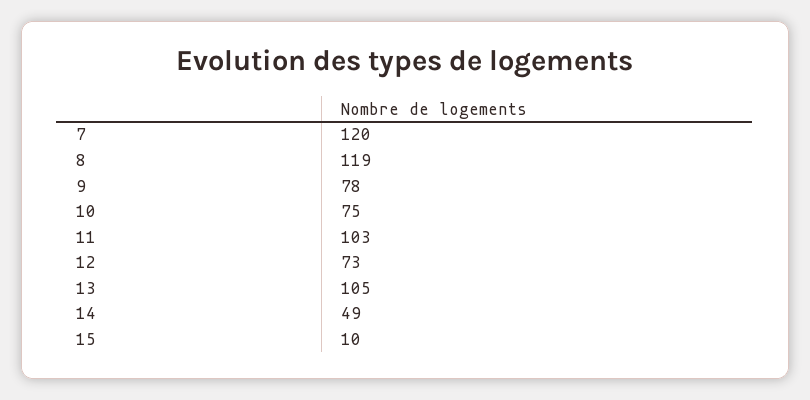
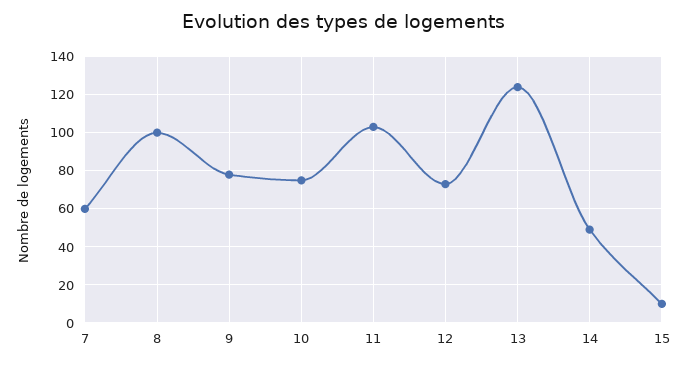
7: 120 -> 60
8: 119 -> 100
13: 105 -> 125

